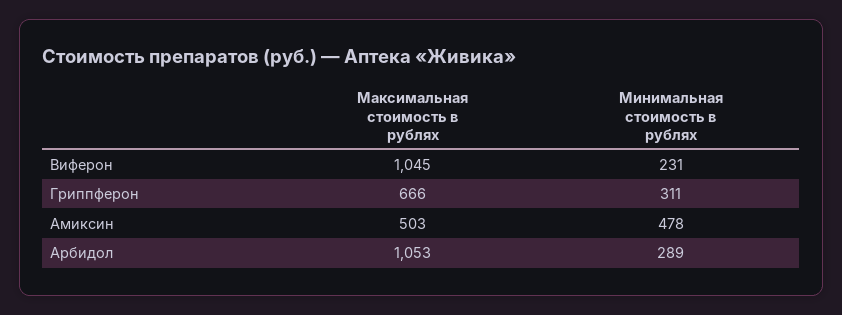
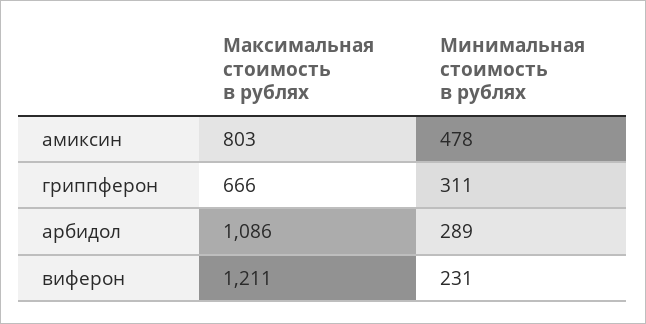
Максимальная стоимость в рублях, Виферон: 1045 -> 1211
Максимальная стоимость в рублях, Амиксин: 503 -> 803
Максимальная стоимость в рублях, Арбидол: 1053 -> 1086

